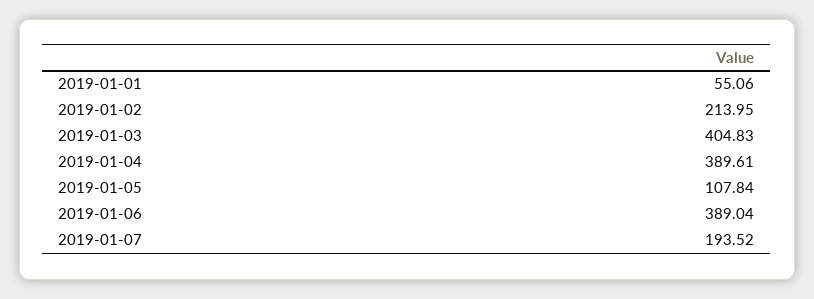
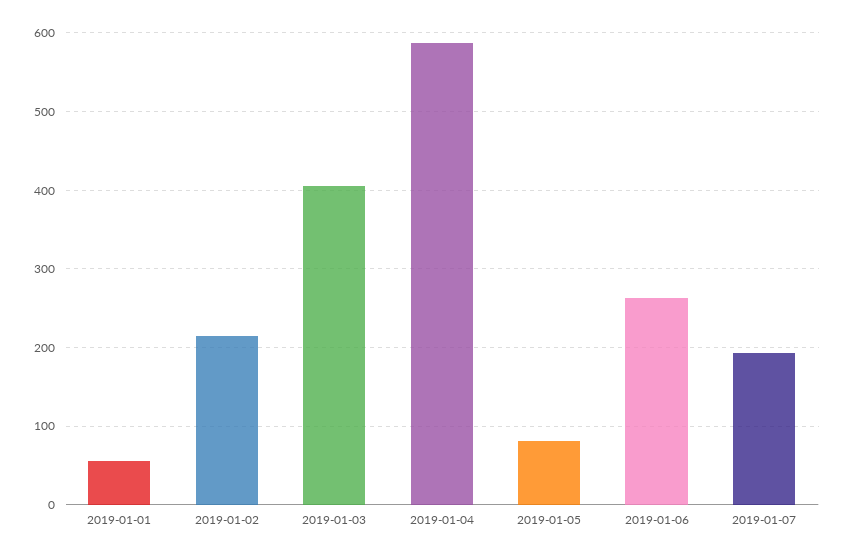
2019-01-04: 389.61 -> 590
2019-01-05: 107.84 -> 80
2019-01-06: 389.04 -> 260

